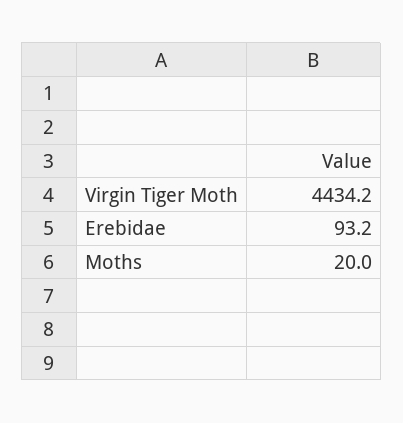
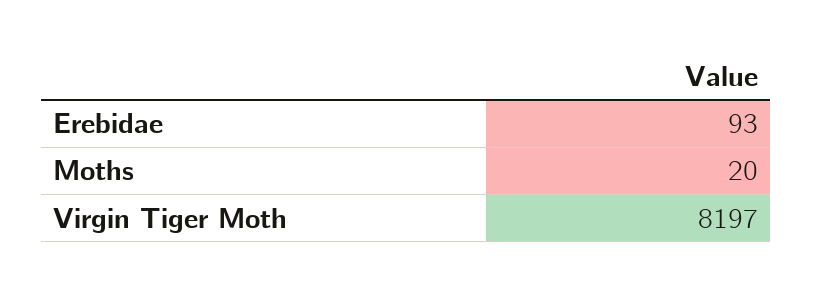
Virgin Tiger Moth: 4434.2 -> 8197

